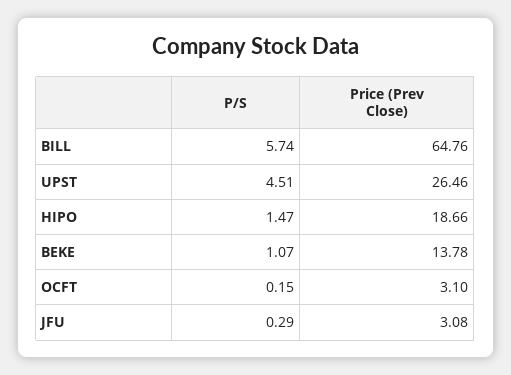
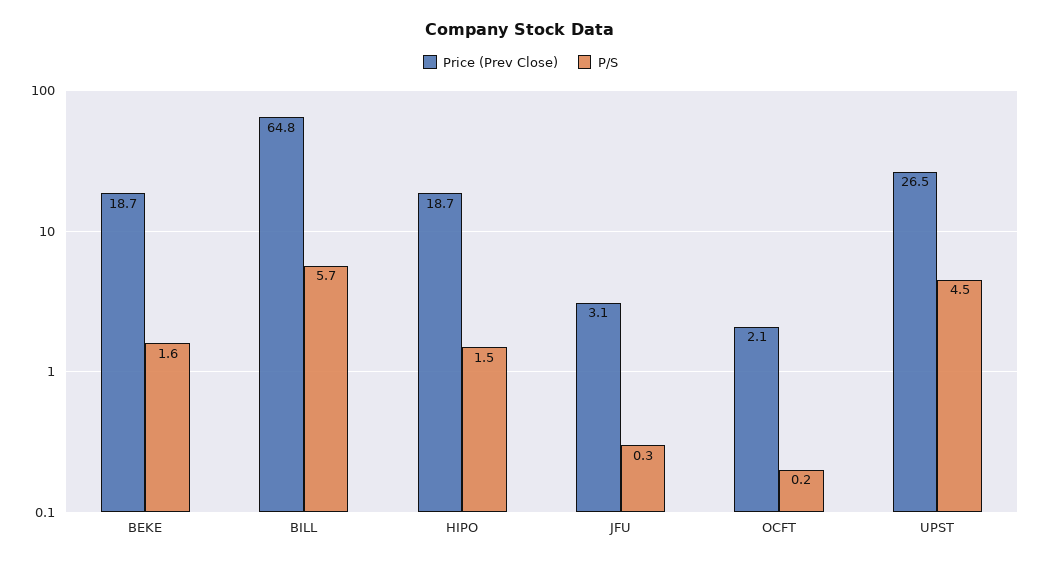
P/S, BEKE: 1.07 -> 1.6
Price (Prev Close), BEKE: 13.78 -> 18.7
Price (Prev Close), OCFT: 3.1 -> 2.1

